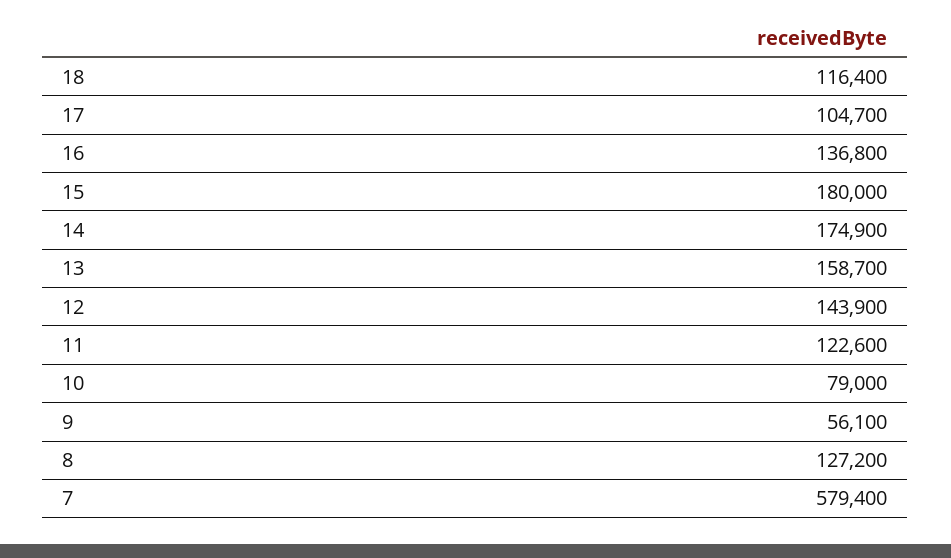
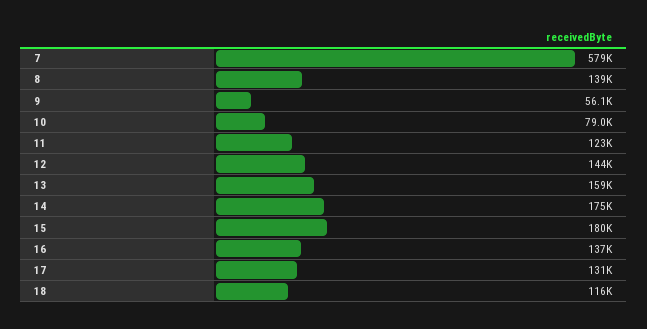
17: 104700 -> 131000
8: 127200 -> 139000

